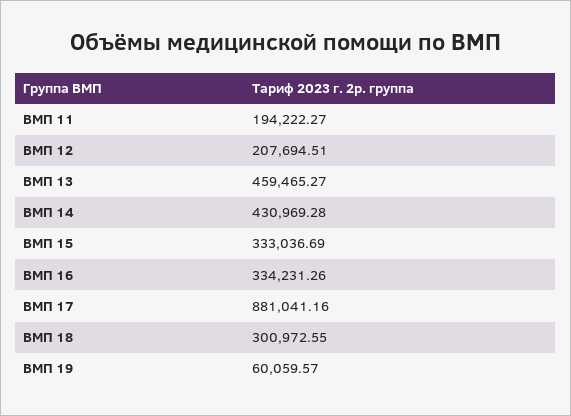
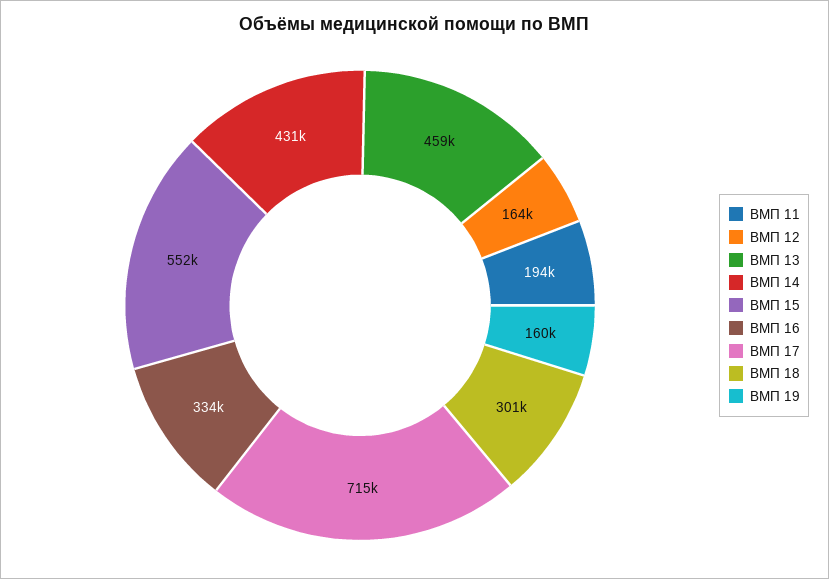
ВМП 12: 207694.51 -> 164000
ВМП 15: 333036.69 -> 552000
ВМП 17: 881041.16 -> 715000
ВМП 19: 60059.57 -> 160000

